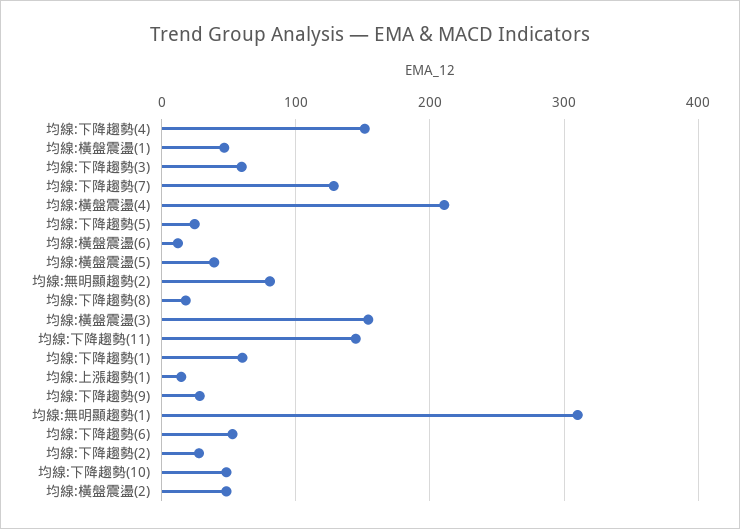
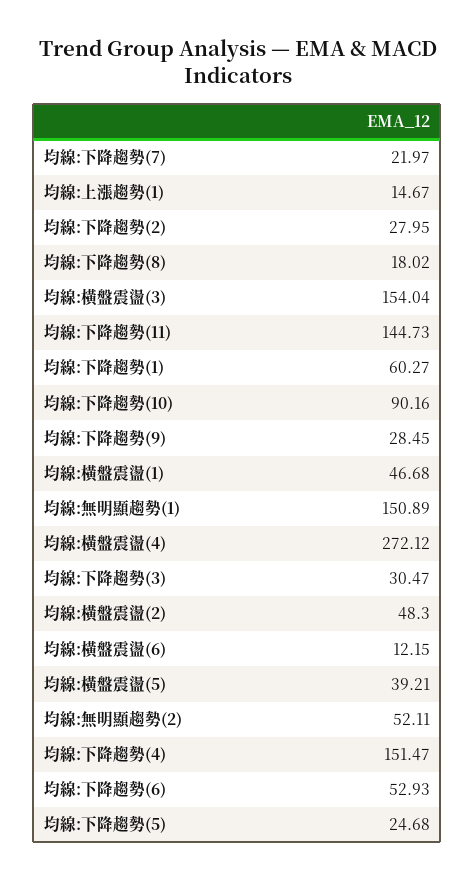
均線:下降趨勢(3): 60 -> 30.47
均線:下降趨勢(7): 130 -> 21.97
均線:橫盤震盪(4): 210 -> 272.12
均線:無明顯趨勢(2): 80 -> 52.11
均線:無明顯趨勢(1): 310 -> 150.89
均線:下降趨勢(10): 50 -> 90.16

